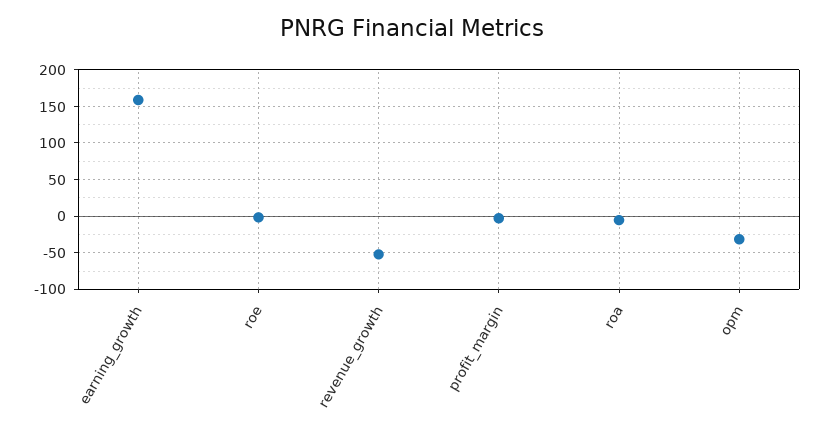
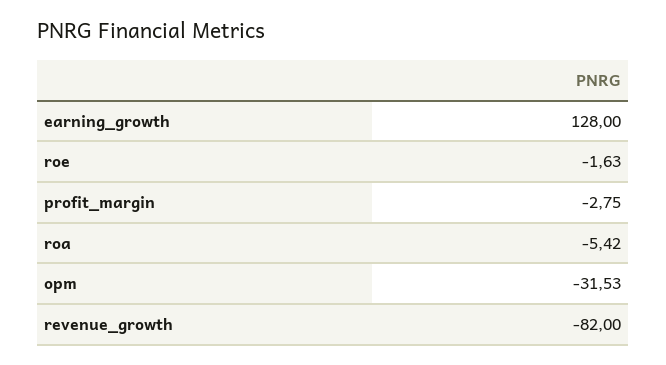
earning_growth: 160 -> 128
revenue_growth: -50 -> -82

